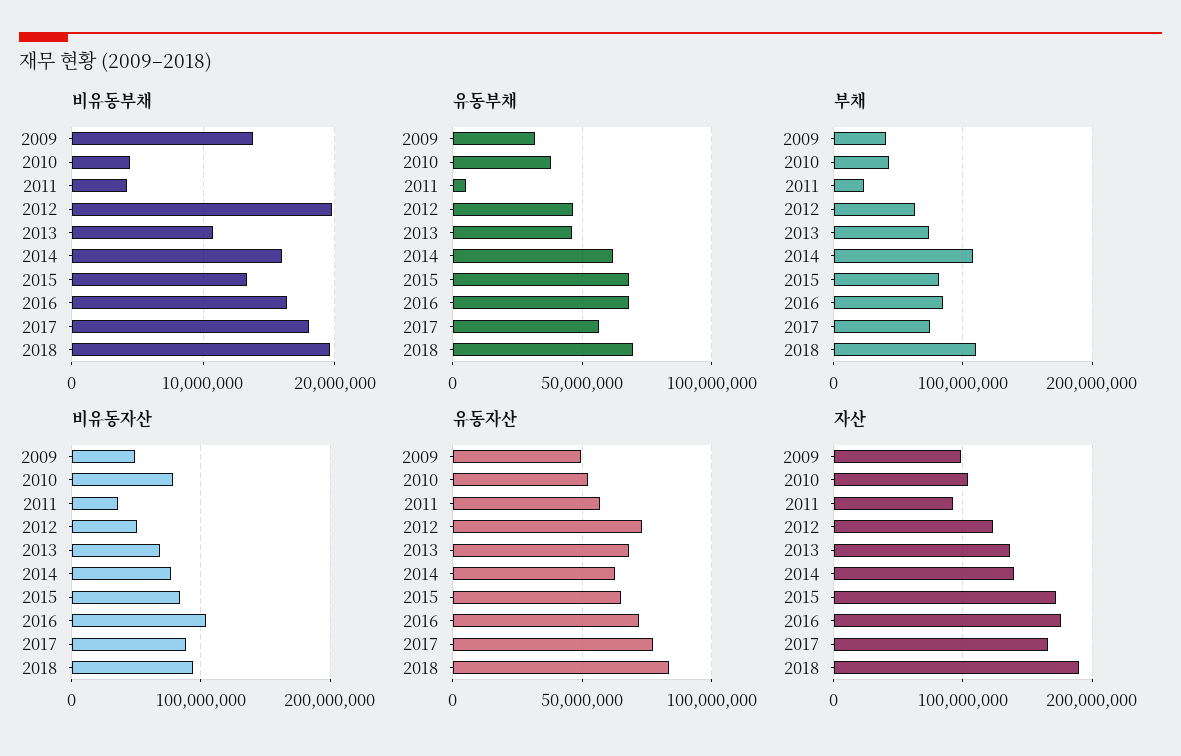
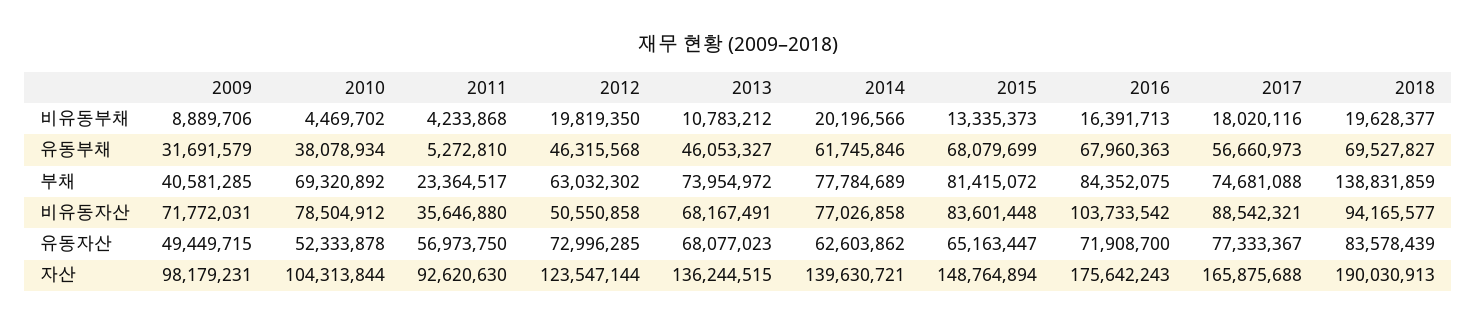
비유동부채, 2009: 14000000 -> 8889706
비유동부채, 2014: 16000000 -> 20196566
부채, 2010: 40000000 -> 69320892
부채, 2014: 110000000 -> 77784689
부채, 2018: 110000000 -> 138831859
비유동자산, 2009: 50000000 -> 71772031
자산, 2015: 170000000 -> 148764894

